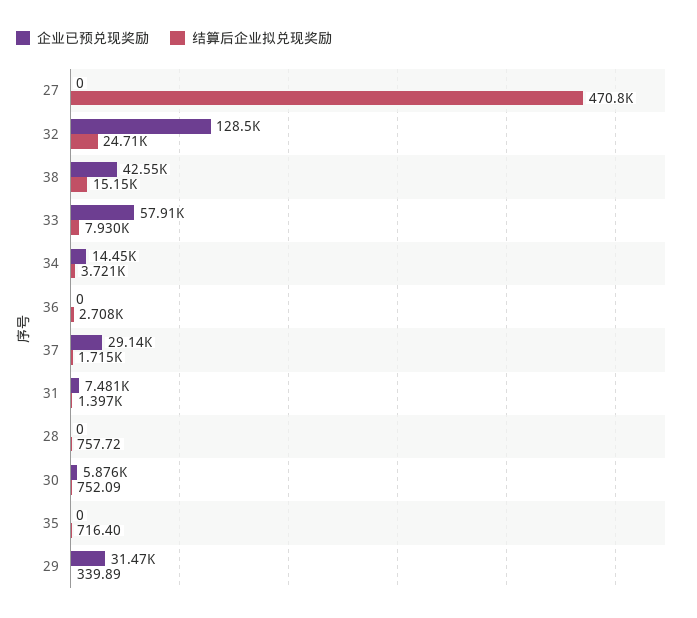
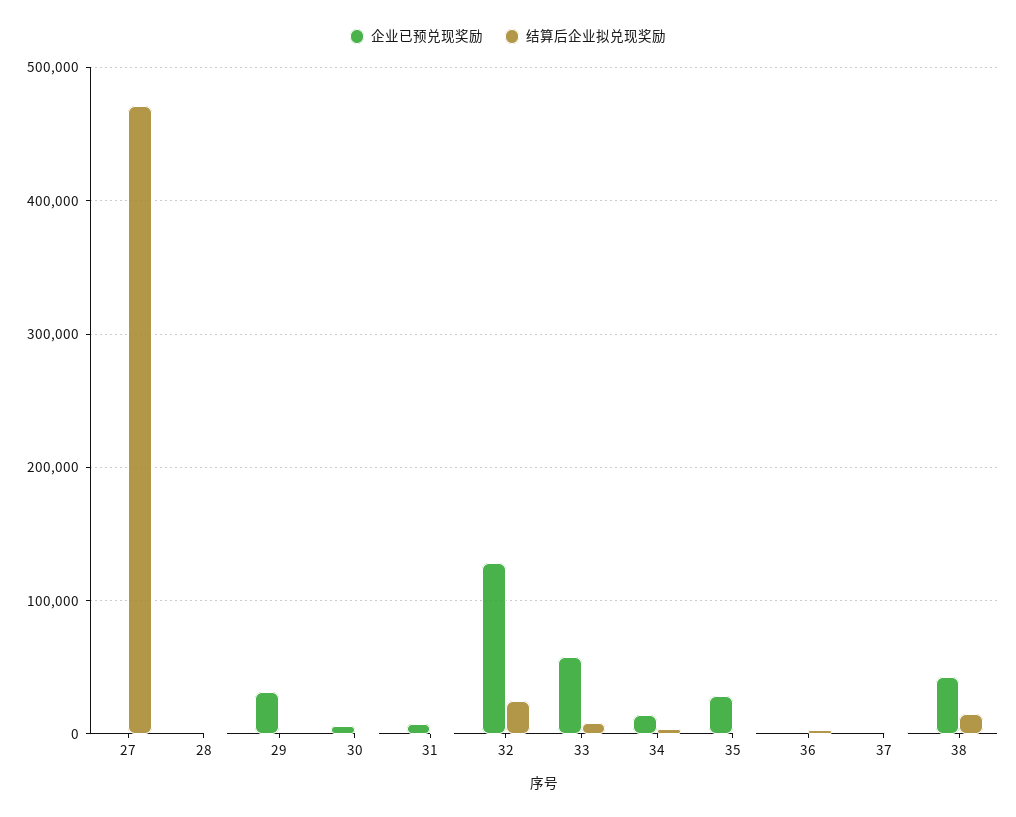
企业已预兑现奖励, 37: 29140 -> 0
企业已预兑现奖励, 35: 0 -> 30000

